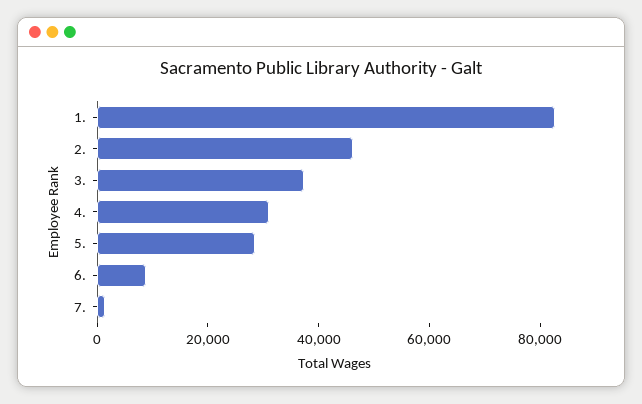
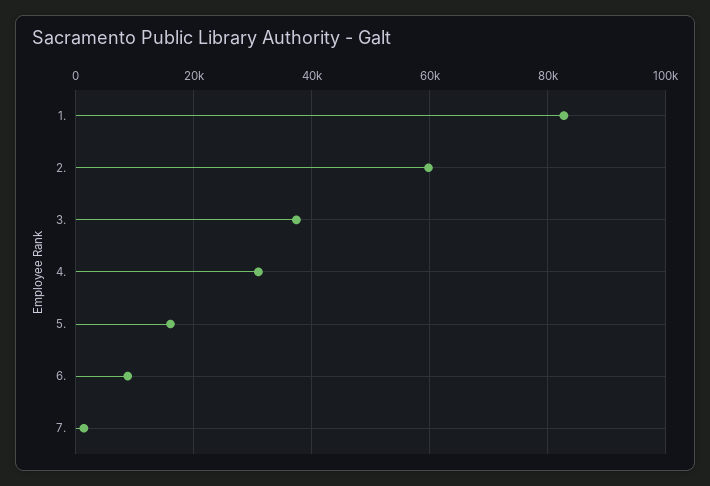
2.: 45000 -> 60000
5.: 30000 -> 16000

